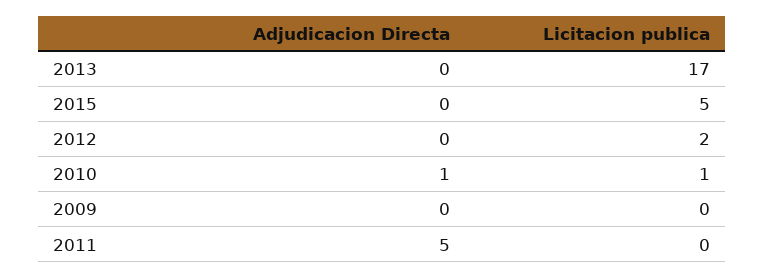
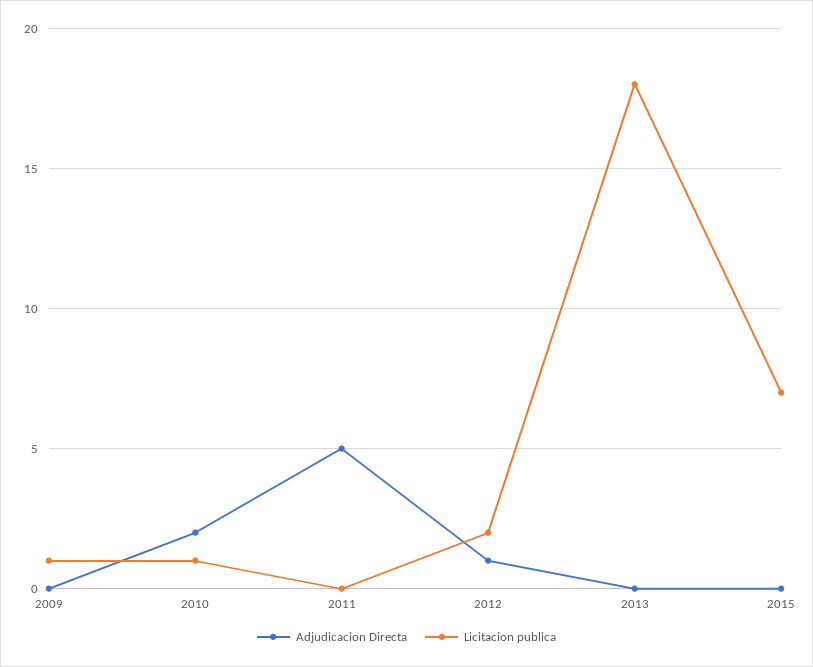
Licitacion publica, 2013: 17 -> 18
Licitacion publica, 2015: 5 -> 7
Adjudicacion Directa, 2012: 0 -> 1
Adjudicacion Directa, 2010: 1 -> 2
Licitacion publica, 2009: 0 -> 1

